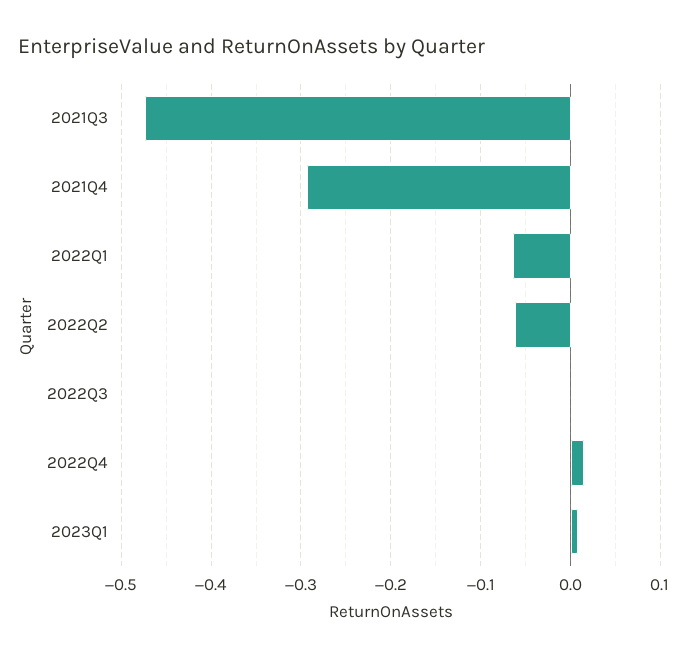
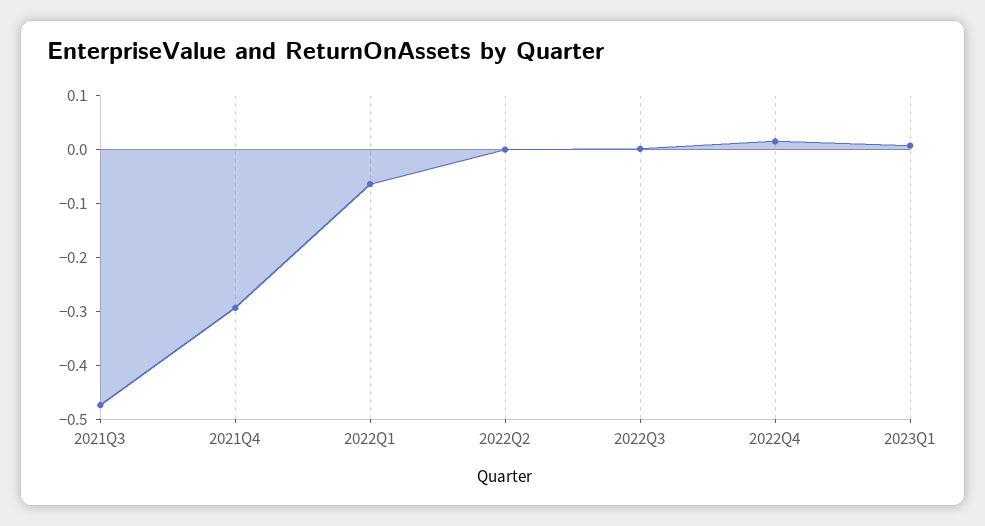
2022Q2: -0.06 -> 0

